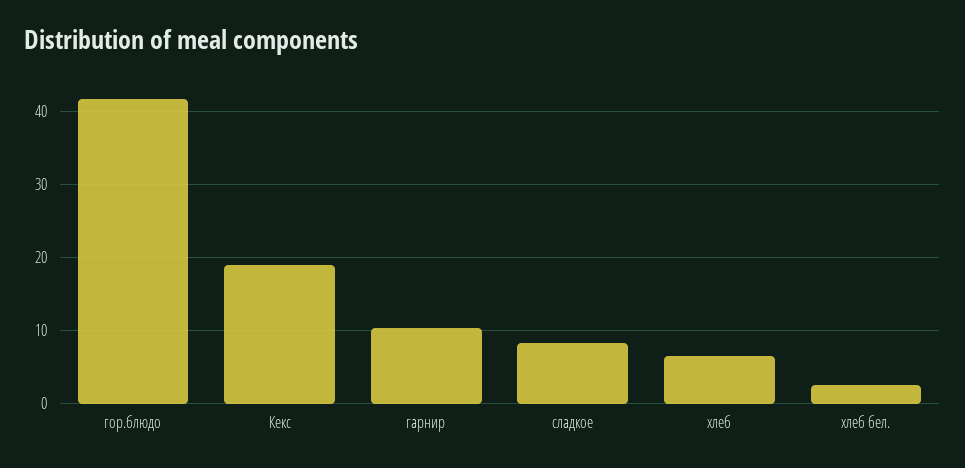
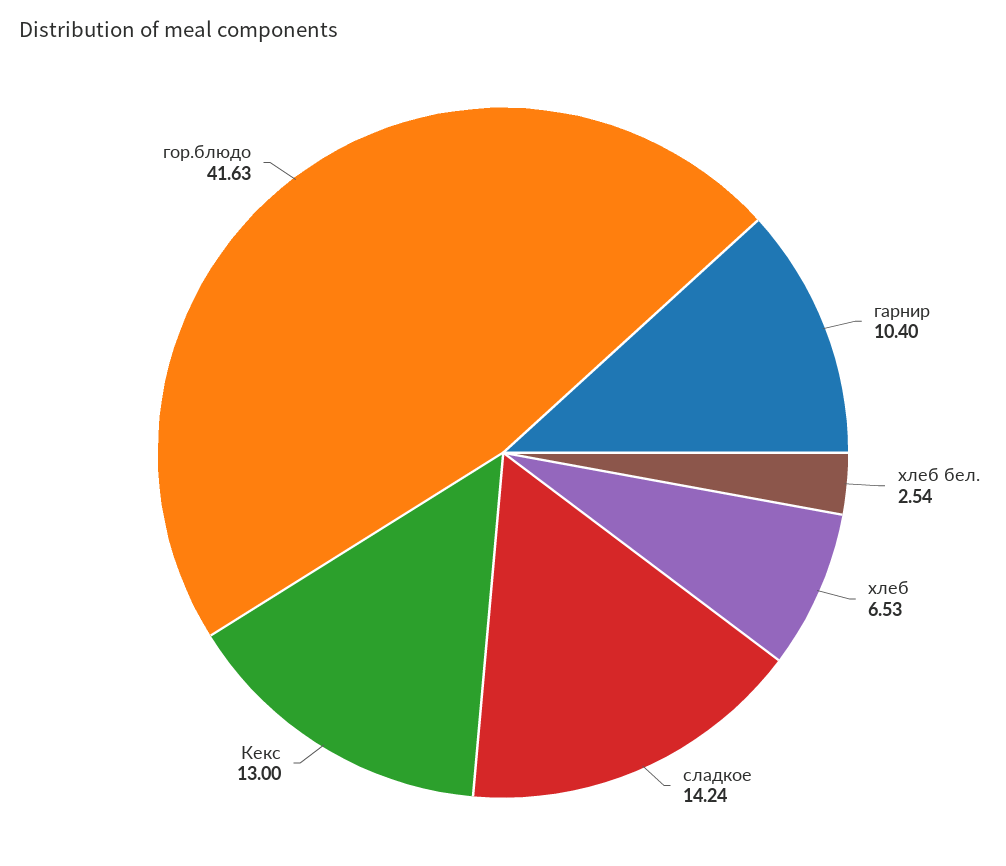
Кекс: 19 -> 13
сладкое: 8 -> 14.24

